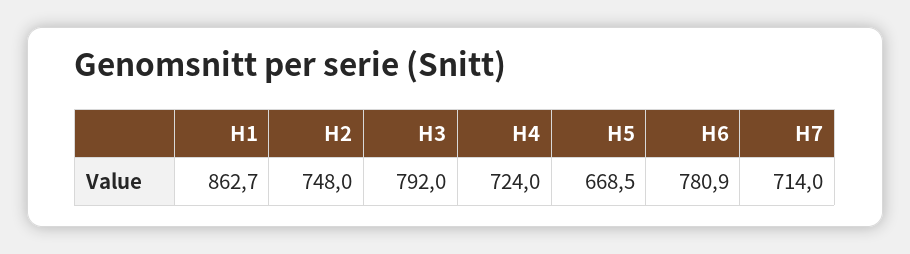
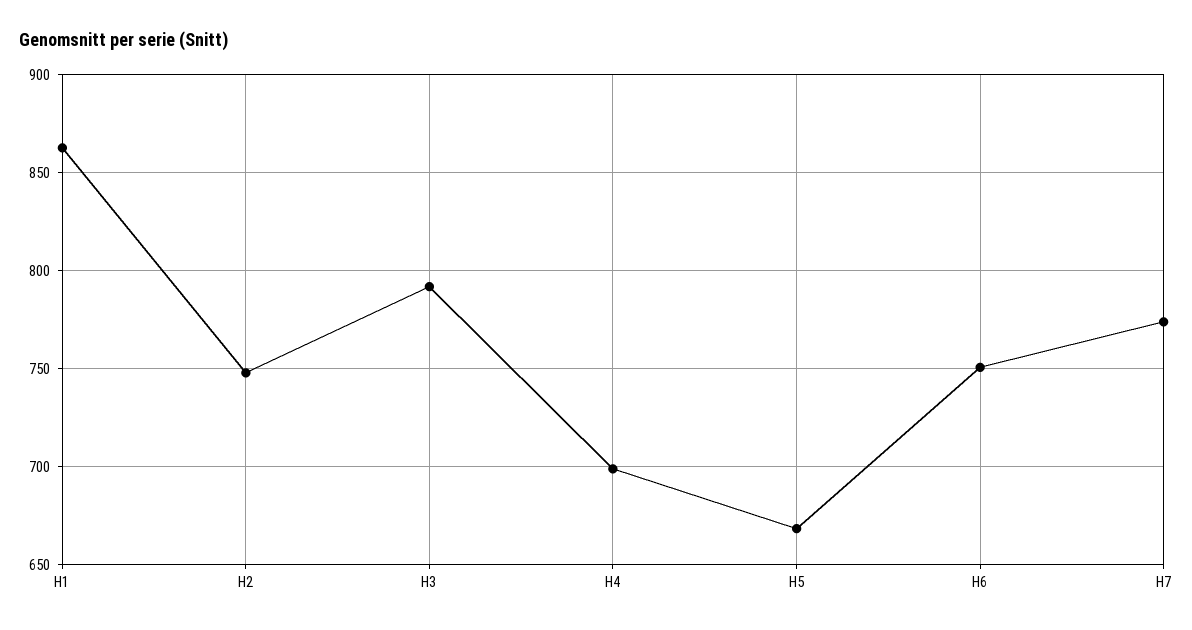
H4: 724 -> 700
H6: 780.9 -> 750
H7: 714 -> 775

